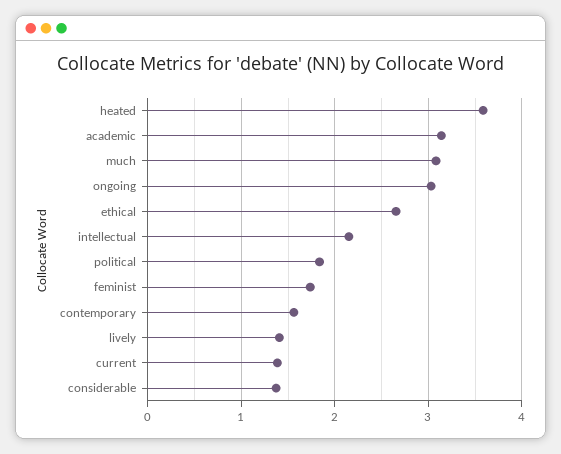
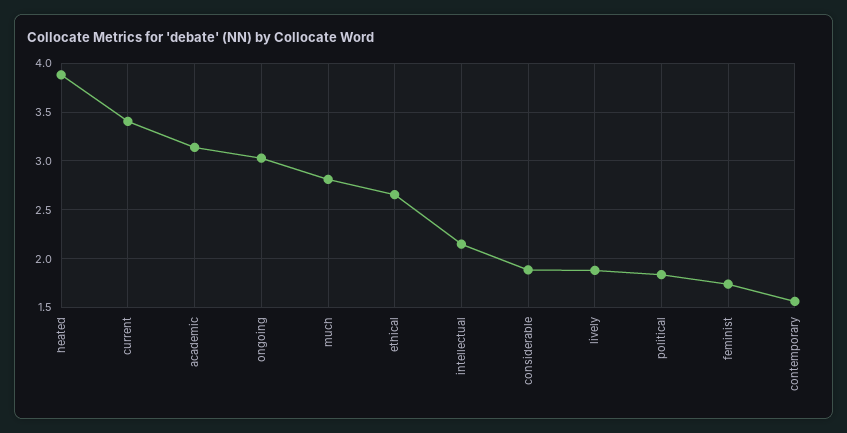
heated: 3.6 -> 3.9
much: 3.1 -> 2.8
lively: 1.4 -> 1.9
current: 1.4 -> 3.4
considerable: 1.4 -> 1.9

